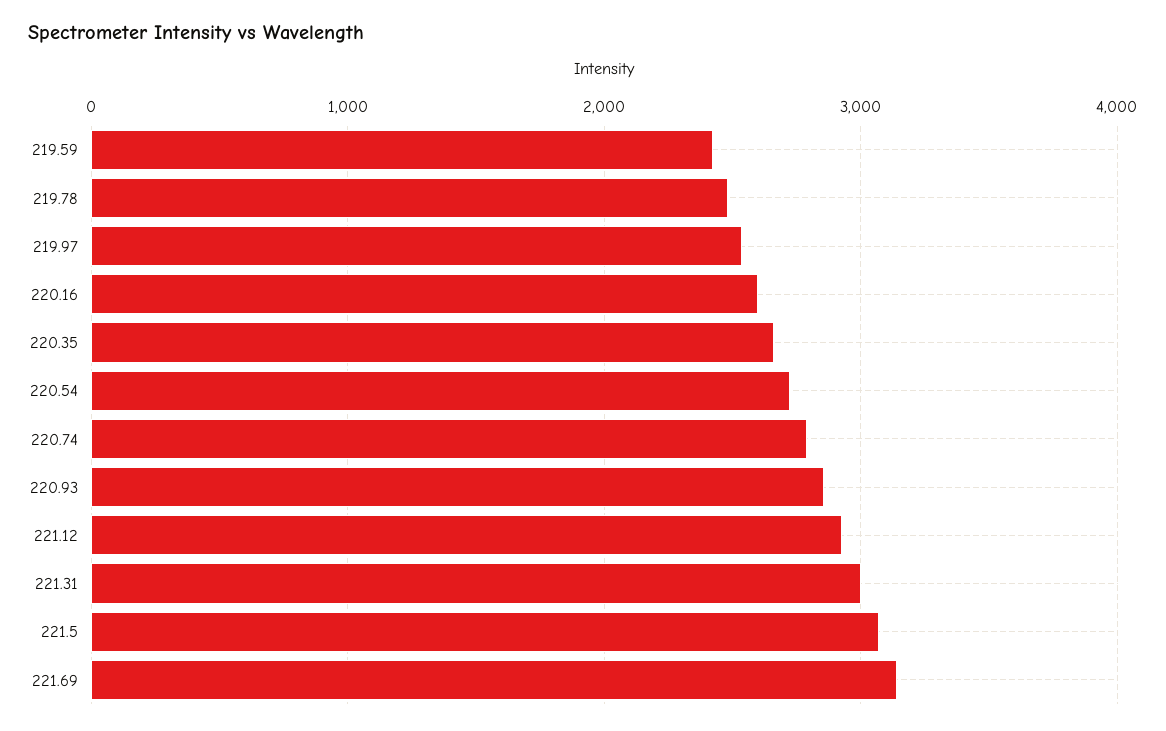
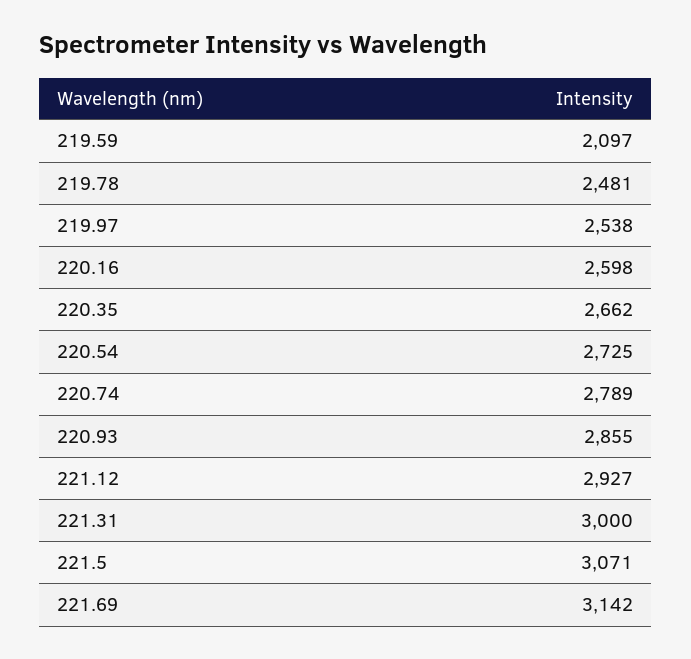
219.59: 2400 -> 2097

